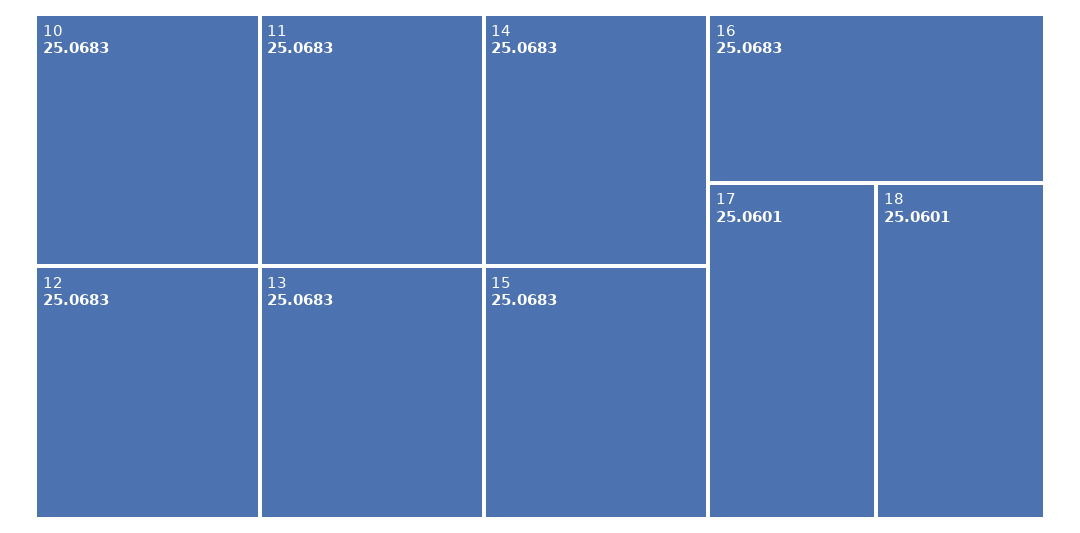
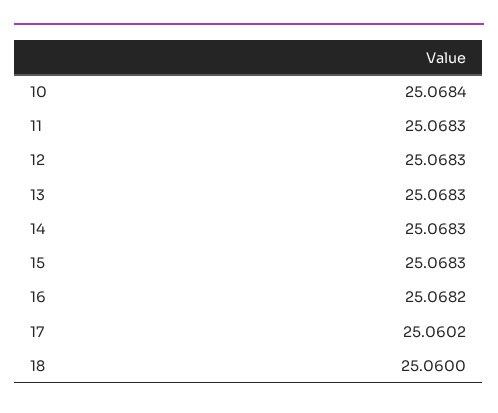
10: 25.0683 -> 25.0684
16: 25.0683 -> 25.0682
17: 25.0601 -> 25.0602
18: 25.0601 -> 25.06

